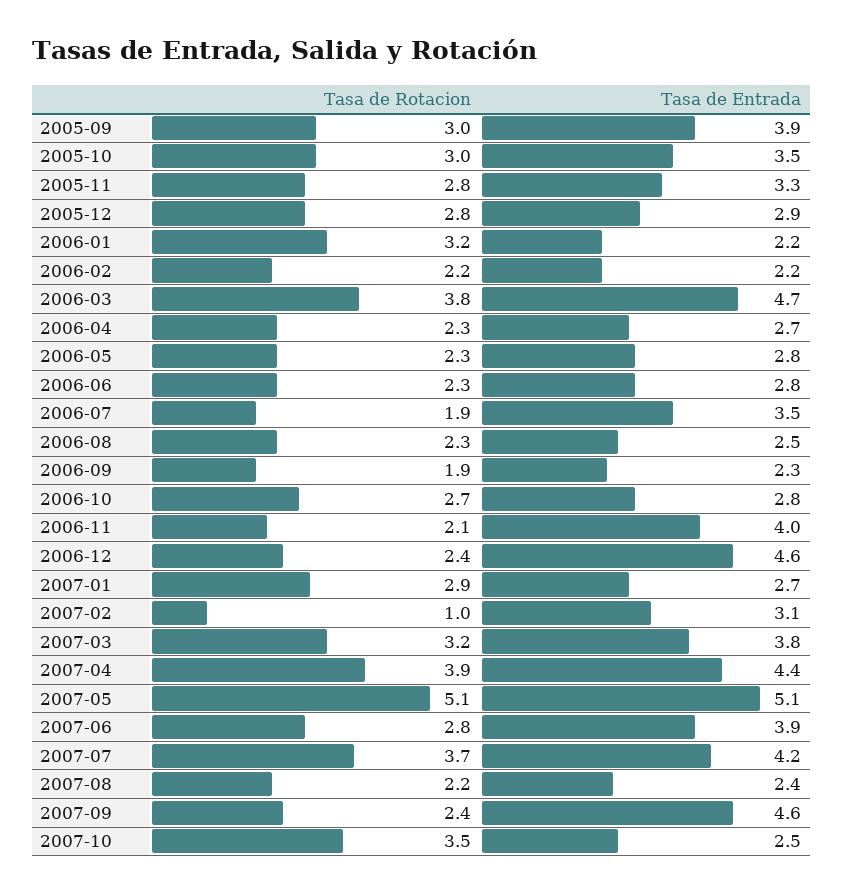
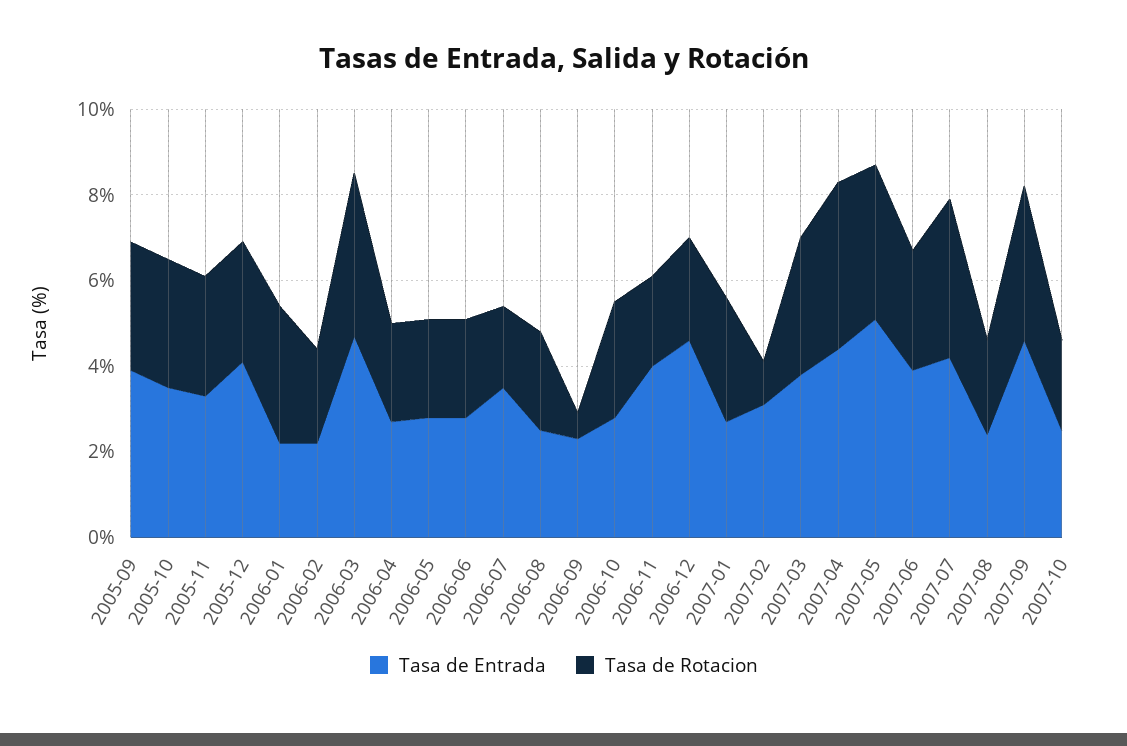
Tasa de Entrada, 2005-12: 2.9 -> 4
Tasa de Rotacion, 2006-09: 1.9 -> 0.5
Tasa de Rotacion, 2007-05: 5.1 -> 3.5
Tasa de Rotacion, 2007-09: 2.4 -> 3.5
Tasa de Rotacion, 2007-10: 3.5 -> 2

